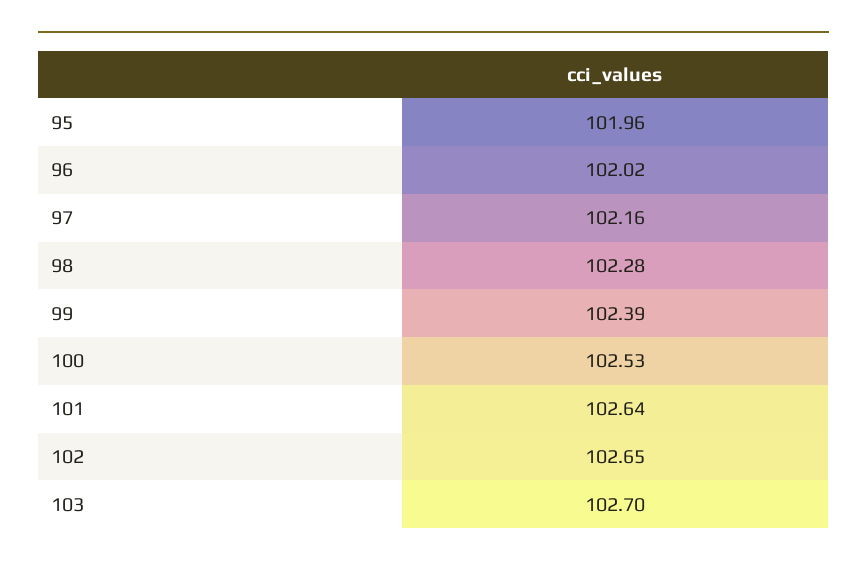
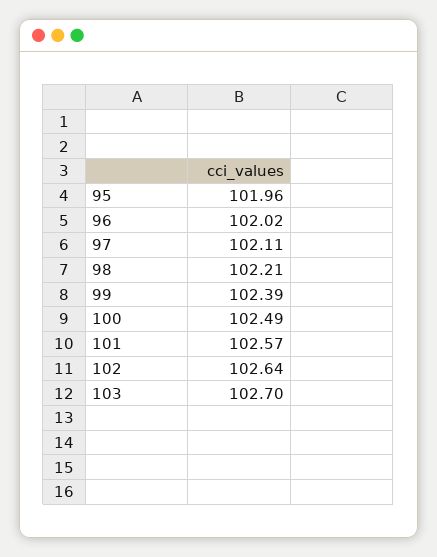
97: 102.16 -> 102.11
98: 102.28 -> 102.21
100: 102.53 -> 102.49
101: 102.64 -> 102.57
102: 102.65 -> 102.64

